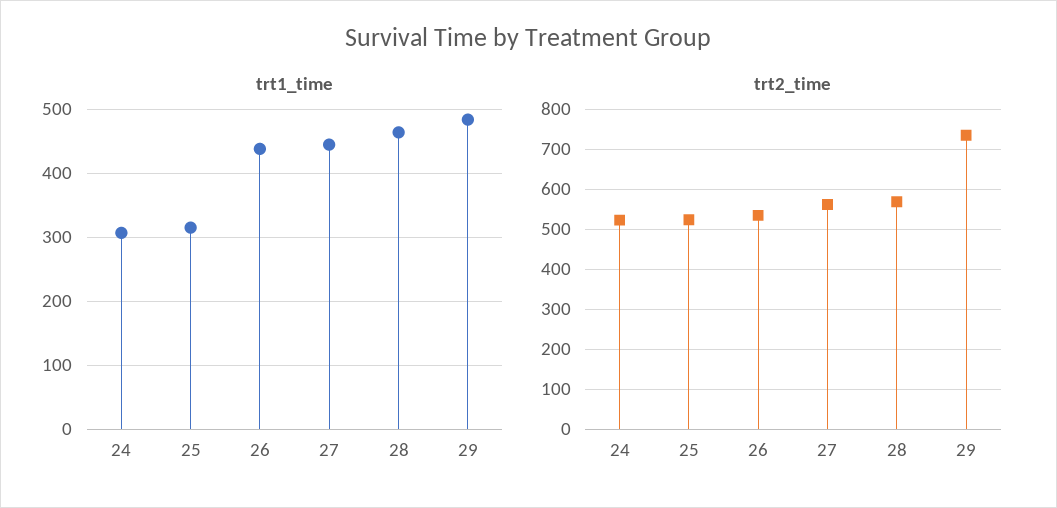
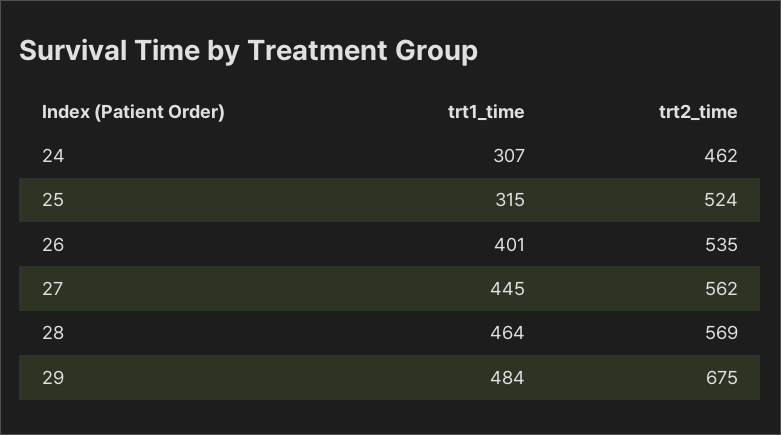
trt1_time, 26: 440 -> 401
trt2_time, 24: 520 -> 462
trt2_time, 29: 740 -> 675

